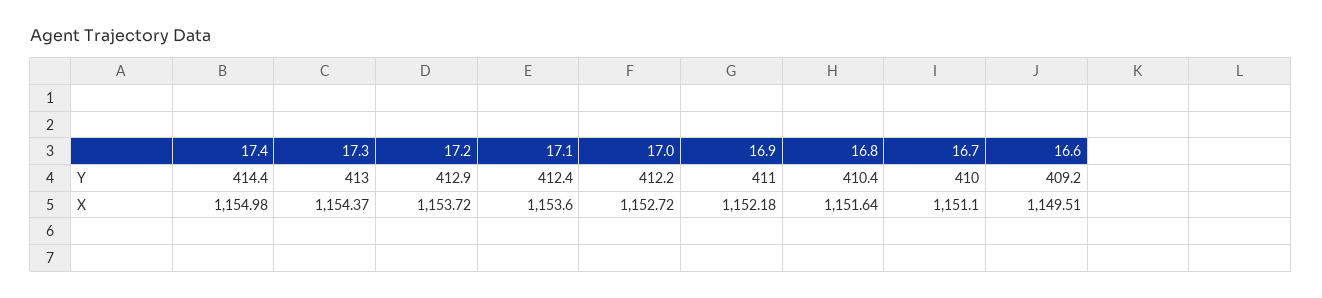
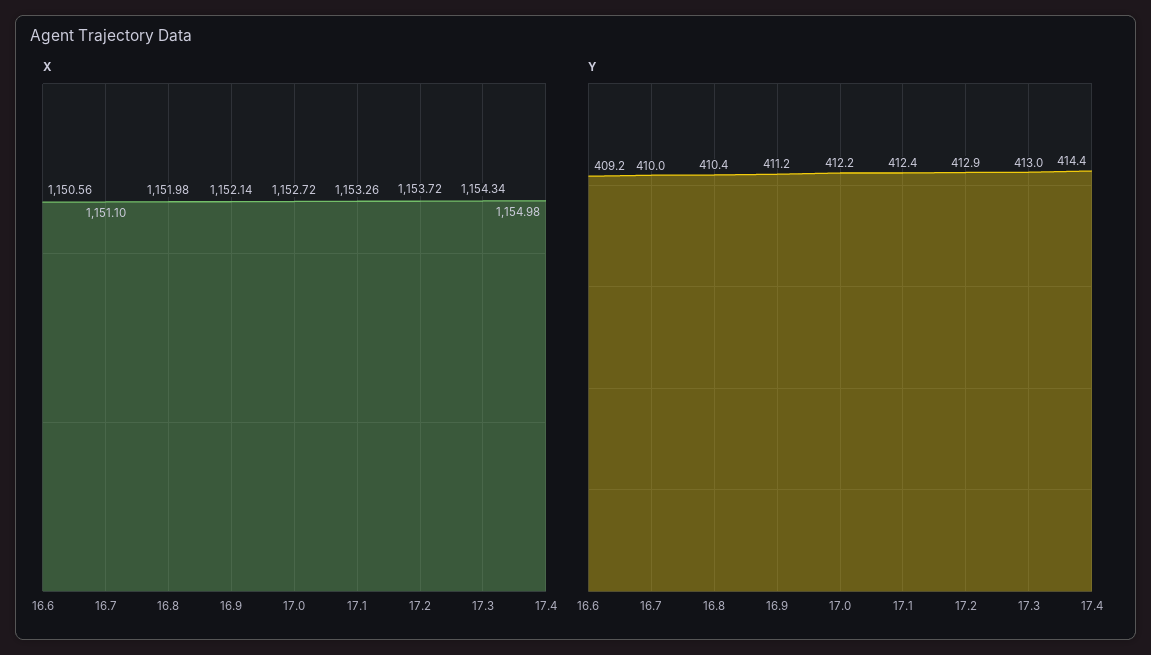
Y, 16.9: 411 -> 411.2
X, 17.3: 1154.37 -> 1154.34
X, 17.1: 1153.6 -> 1153.26
X, 16.9: 1152.18 -> 1152.14
X, 16.8: 1151.64 -> 1151.98
X, 16.6: 1149.51 -> 1150.56

